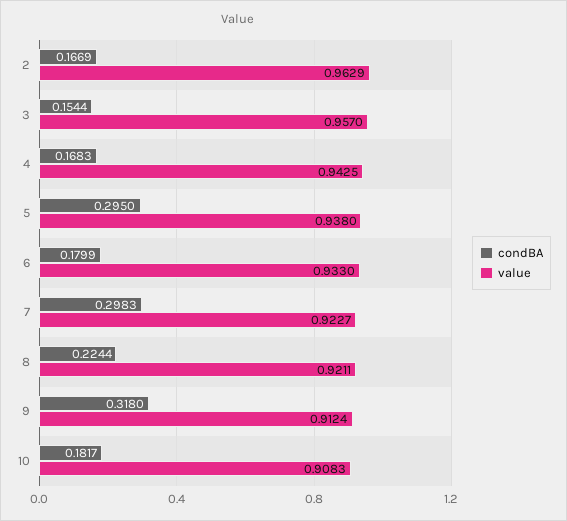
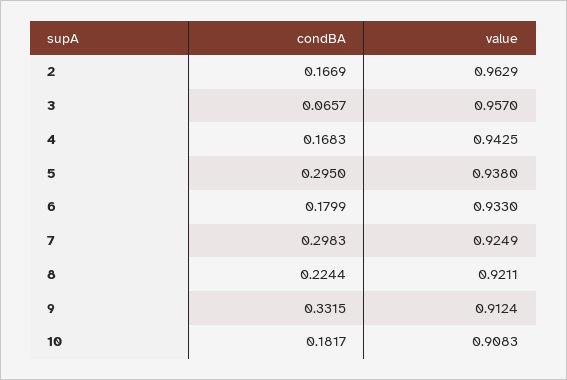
condBA, 3: 0.1544 -> 0.0657
value, 7: 0.9227 -> 0.9249
condBA, 9: 0.318 -> 0.3315

